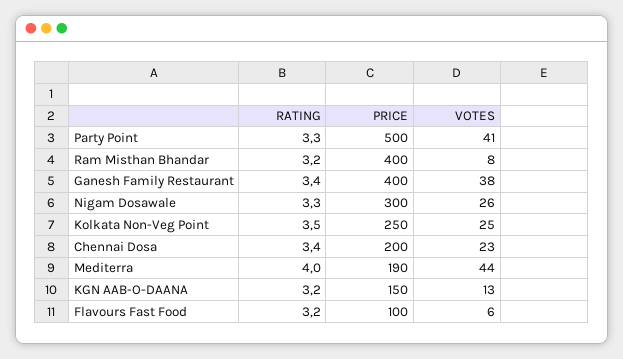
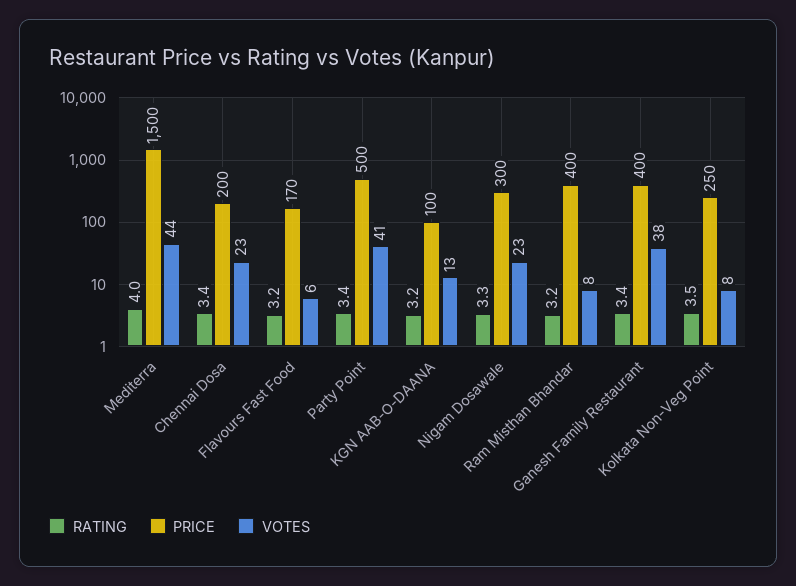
RATING, Party Point: 3.3 -> 3.4
VOTES, Nigam Dosawale: 26 -> 23
VOTES, Kolkata Non-Veg Point: 25 -> 8
PRICE, Mediterra: 190 -> 1500
PRICE, KGN AAB-O-DAANA: 150 -> 100
PRICE, Flavours Fast Food: 100 -> 170

